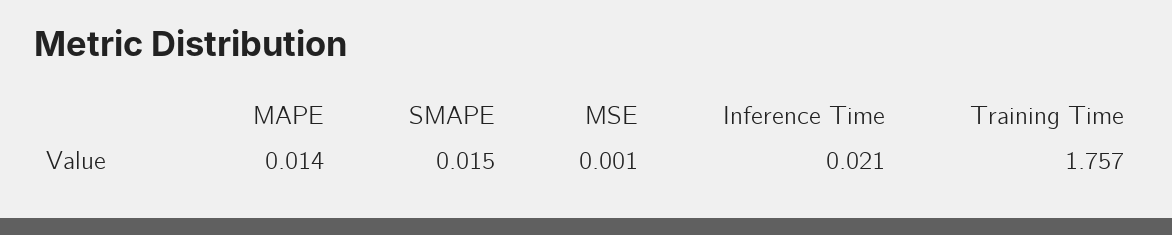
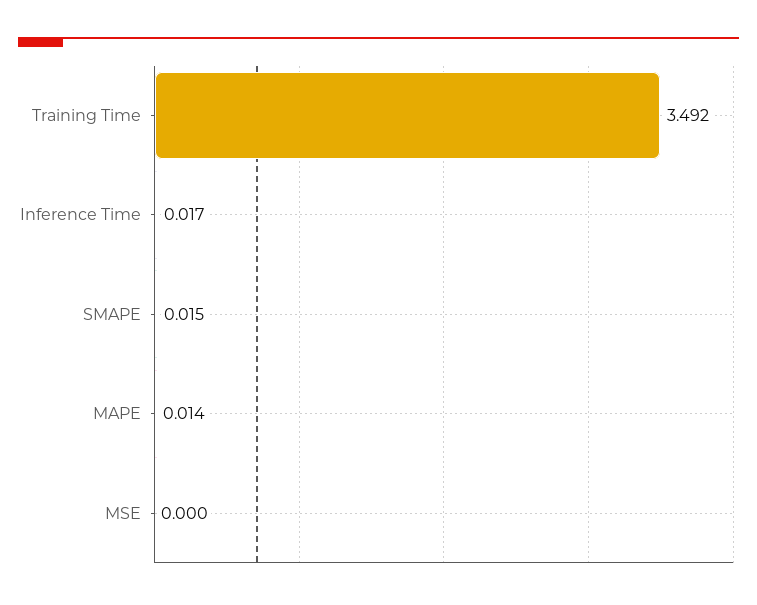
MSE: 0.001 -> 0
Inference Time: 0.021 -> 0.017
Training Time: 1.757 -> 3.492

